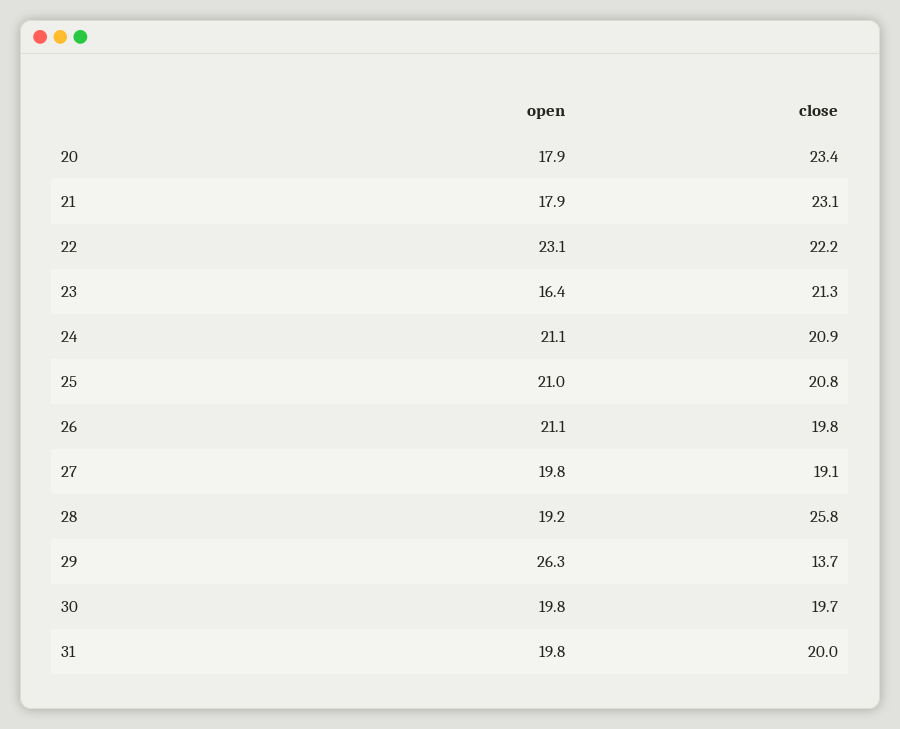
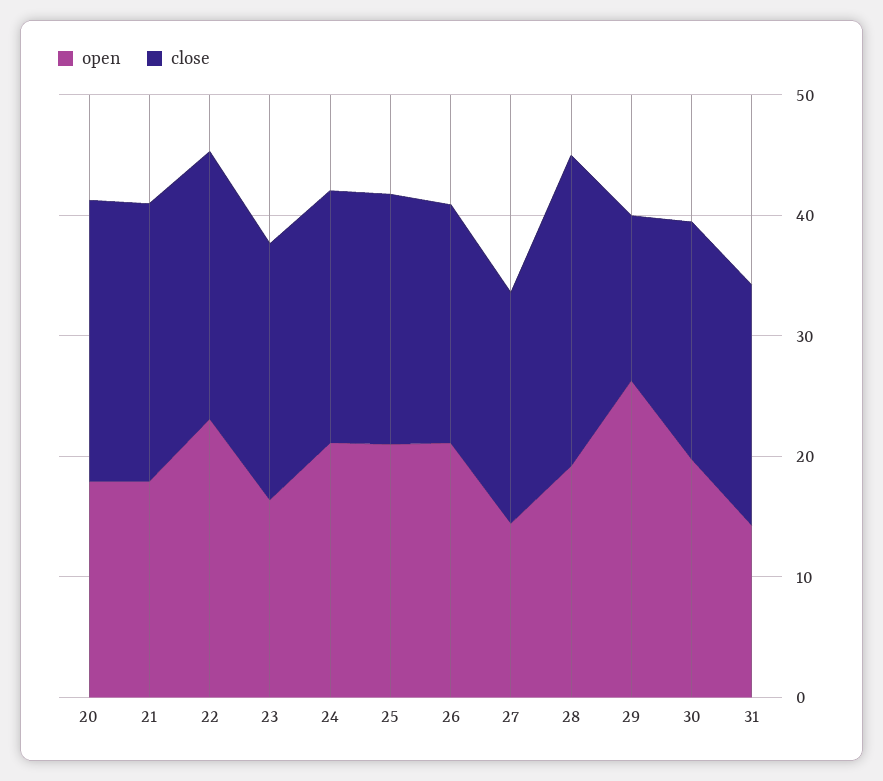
open, 27: 19.8 -> 14
open, 31: 19.8 -> 14

